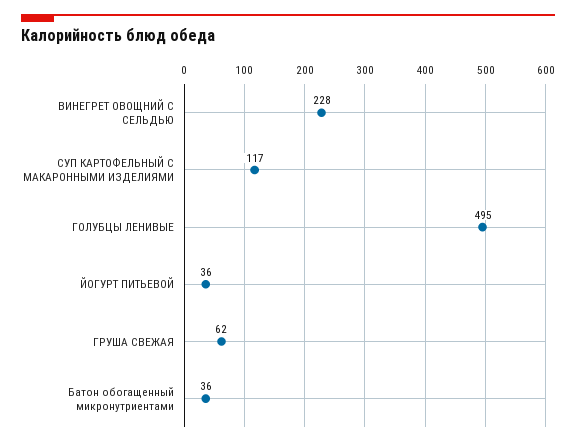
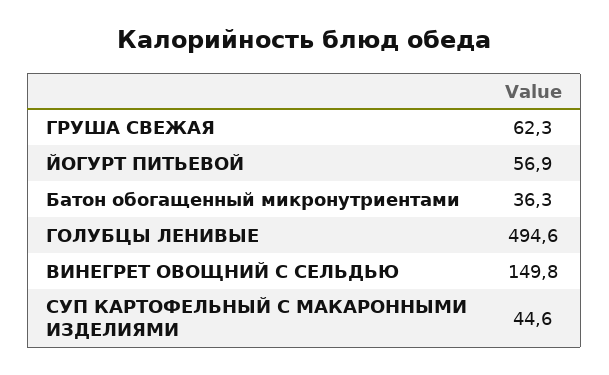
ВИНЕГРЕТ ОВОЩНИЙ С СЕЛЬДЬЮ: 228 -> 149.8
СУП КАРТОФЕЛЬНЫЙ С МАКАРОННЫМИ ИЗДЕЛИЯМИ: 117 -> 44.6
ЙОГУРТ ПИТЬЕВОЙ: 36 -> 56.9

